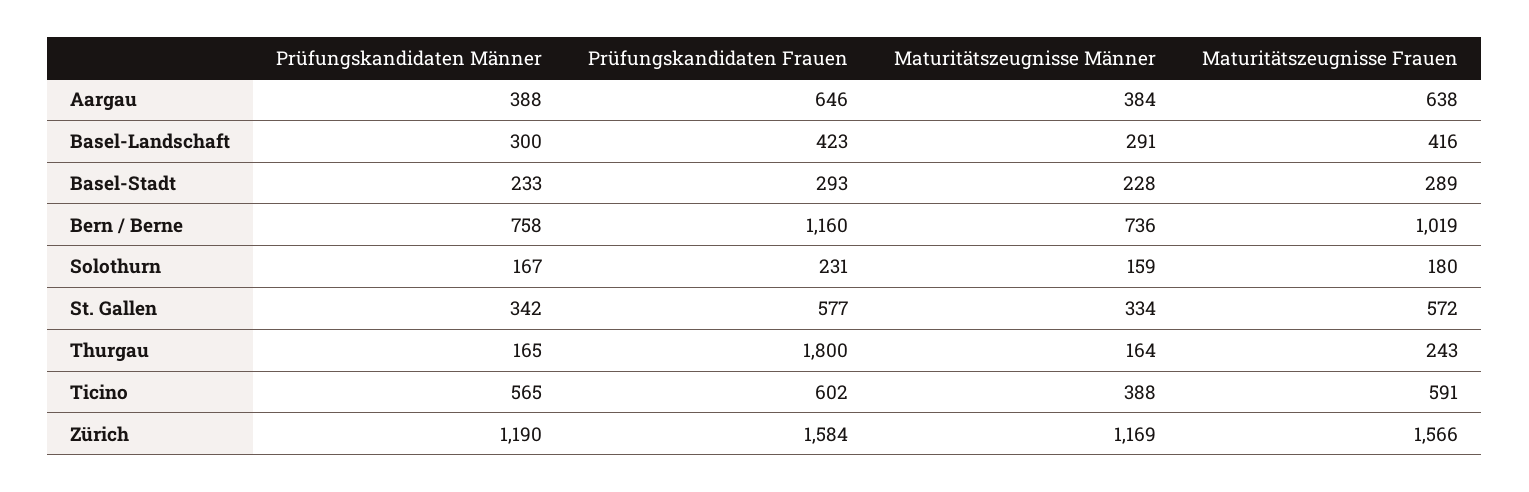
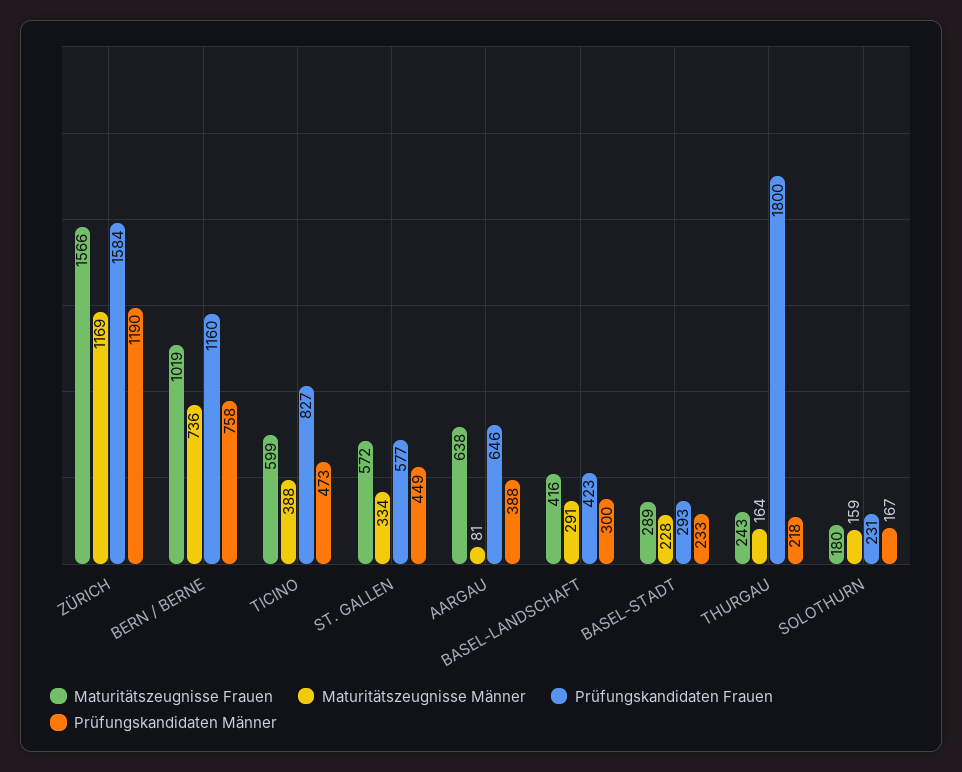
Maturitätszeugnisse Männer, Aargau: 384 -> 81
Prüfungskandidaten Männer, St. Gallen: 342 -> 449
Prüfungskandidaten Männer, Thurgau: 165 -> 218
Prüfungskandidaten Männer, Ticino: 565 -> 473
Prüfungskandidaten Frauen, Ticino: 602 -> 827
Maturitätszeugnisse Frauen, Ticino: 591 -> 599

